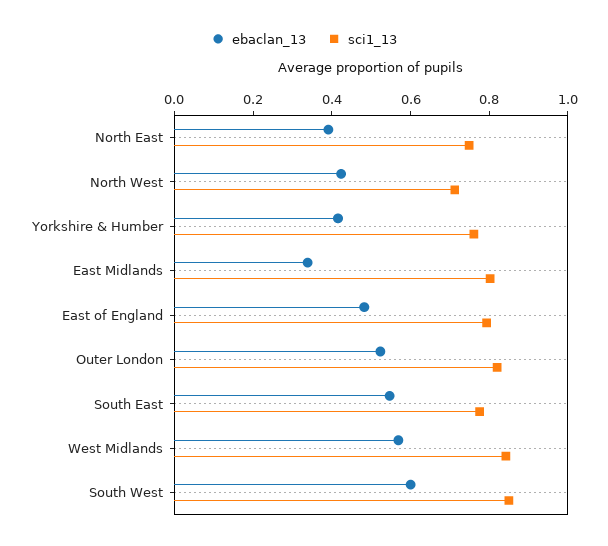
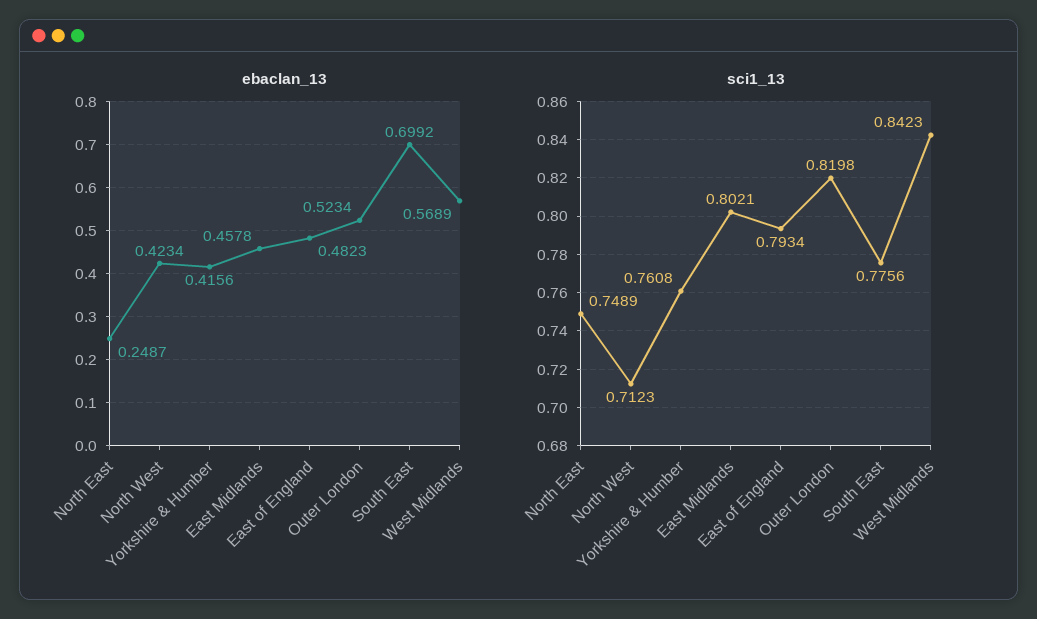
ebaclan_13, North East: 0.4 -> 0.2487
ebaclan_13, East Midlands: 0.35 -> 0.4578
ebaclan_13, South East: 0.55 -> 0.6992
ebaclan_13, South West: 0.6 -> none
sci1_13, South West: 0.85 -> none

